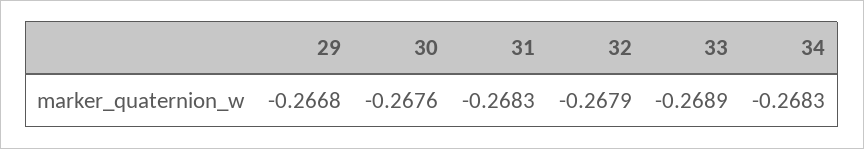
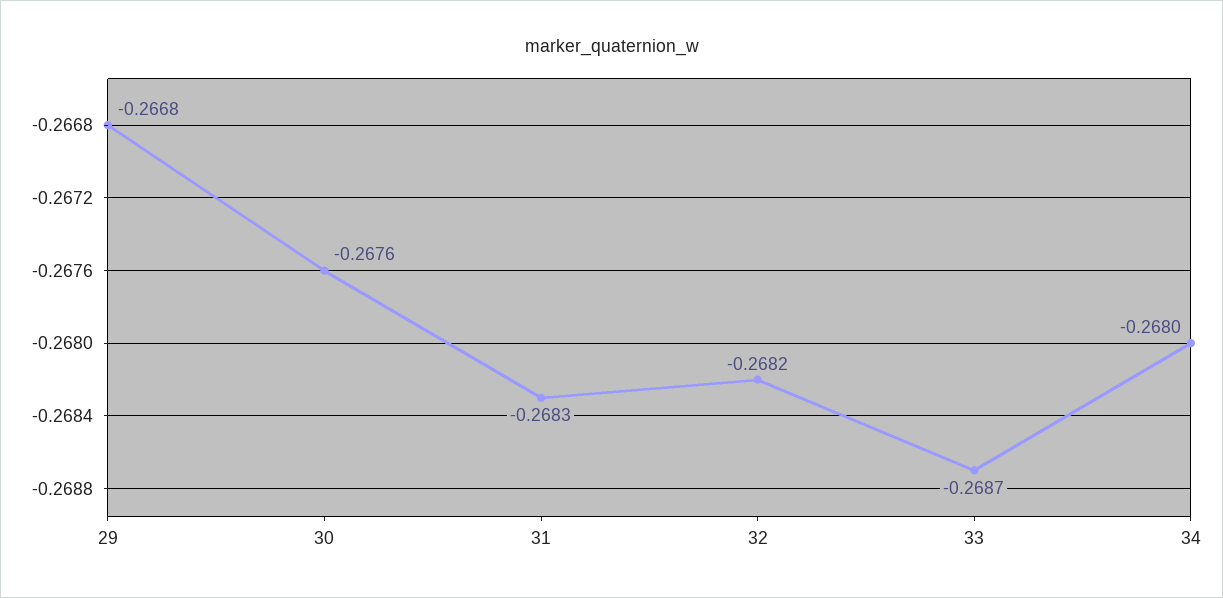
32: -0.2679 -> -0.2682
33: -0.2689 -> -0.2687
34: -0.2683 -> -0.268

